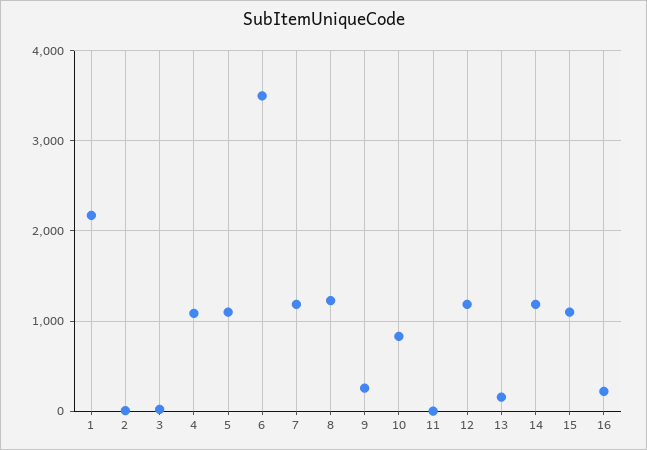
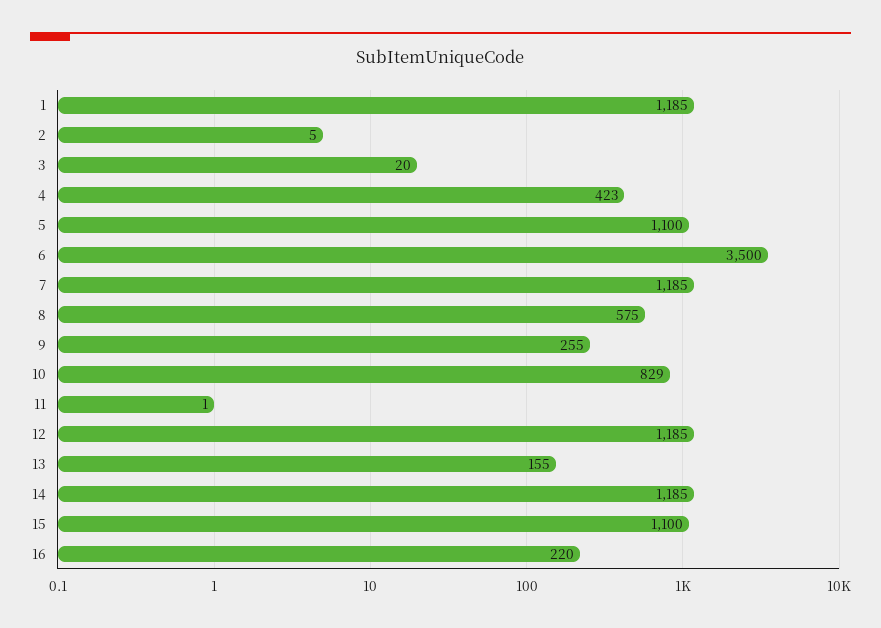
1: 2200 -> 1185
4: 1100 -> 423
8: 1200 -> 575

